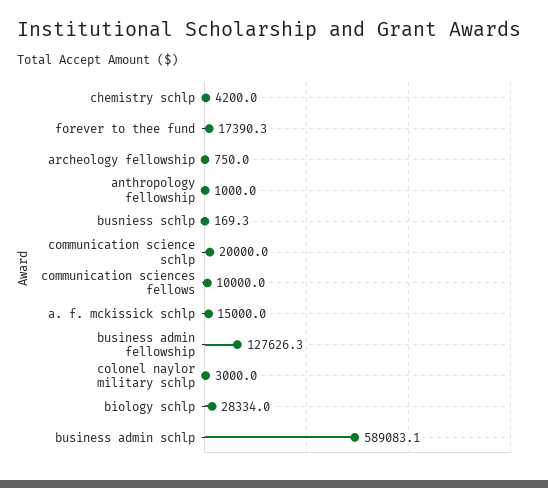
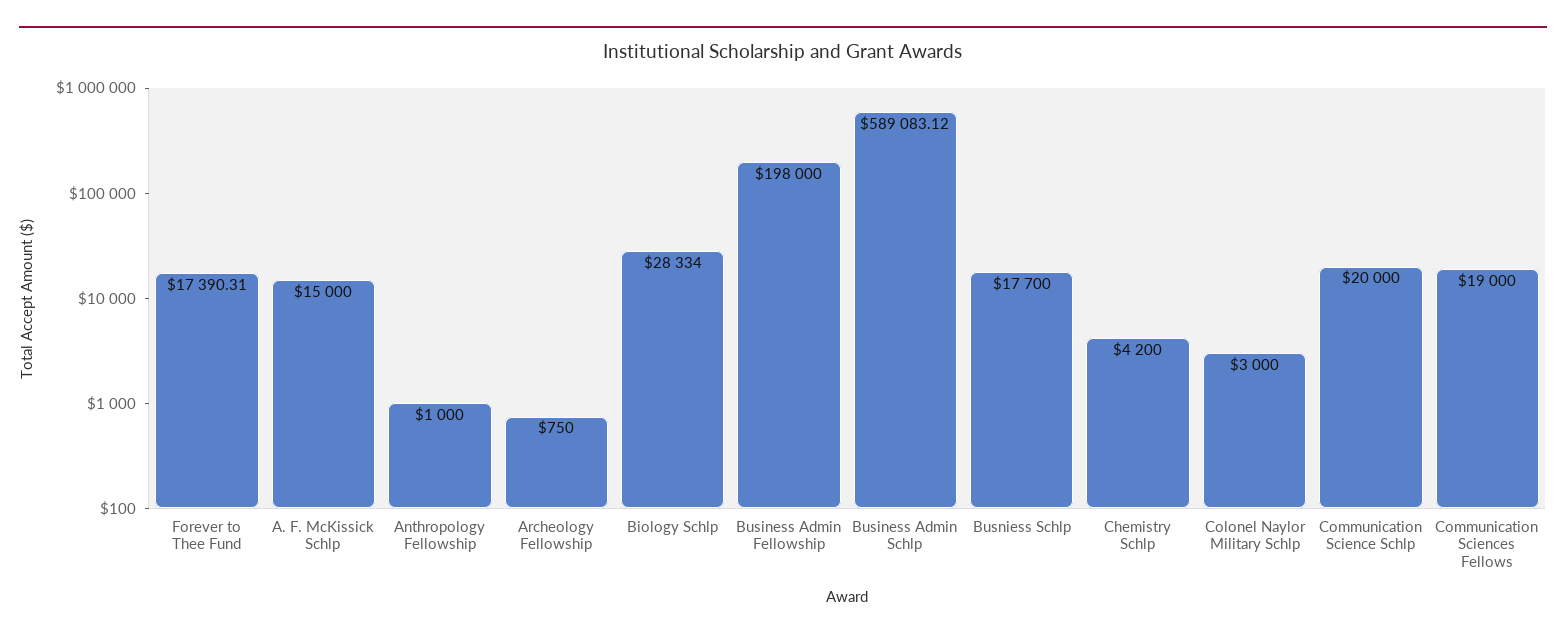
busniess schlp: 169.3 -> 17700
communication sciences fellows: 10000 -> 19000
business admin fellowship: 127626.3 -> 198000

